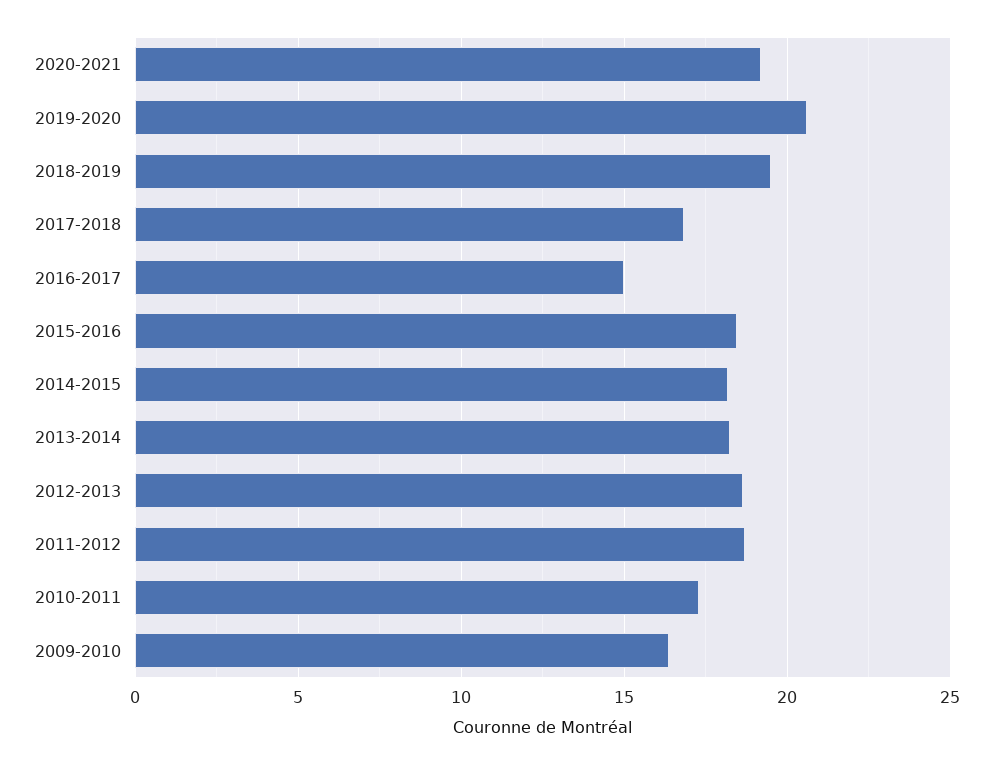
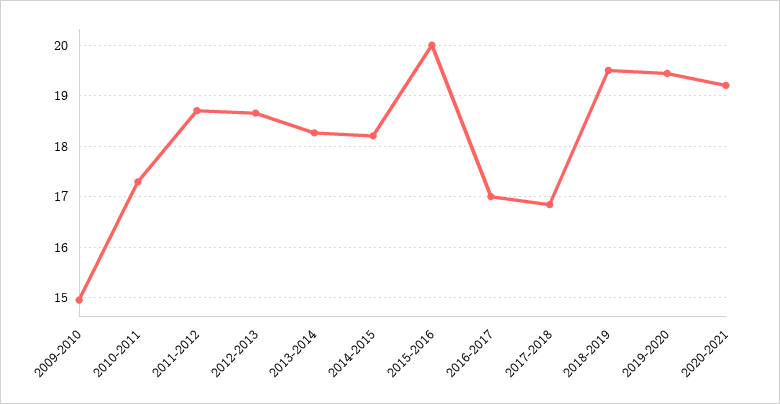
2019-2020: 20.5 -> 19.4
2016-2017: 15 -> 17
2015-2016: 18.5 -> 20
2009-2010: 16.5 -> 15

